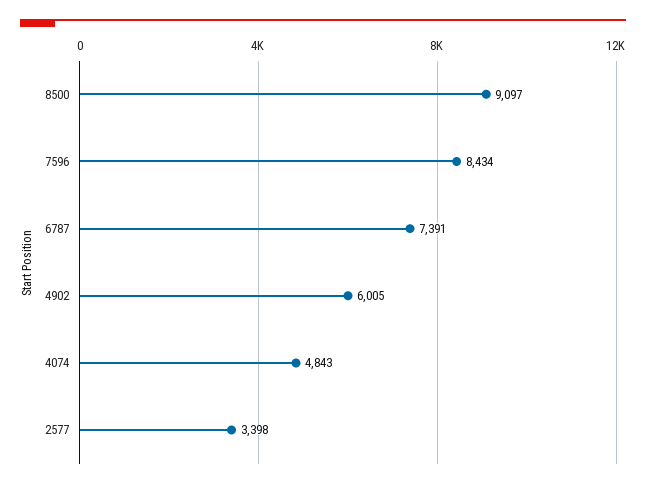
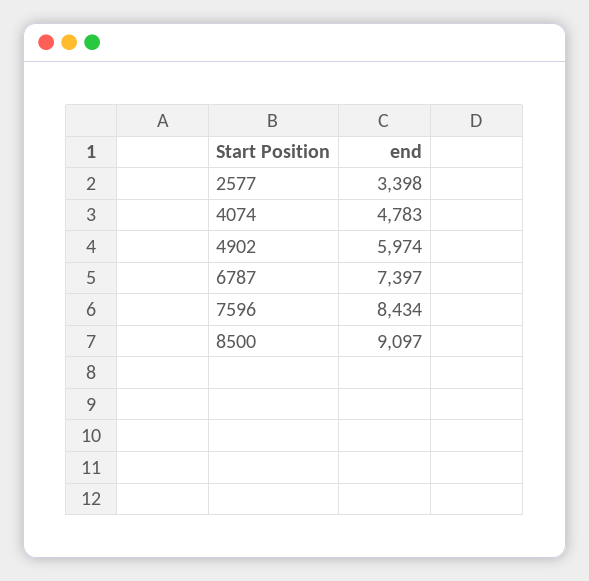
6787: 7391 -> 7397
4902: 6005 -> 5974
4074: 4843 -> 4783

